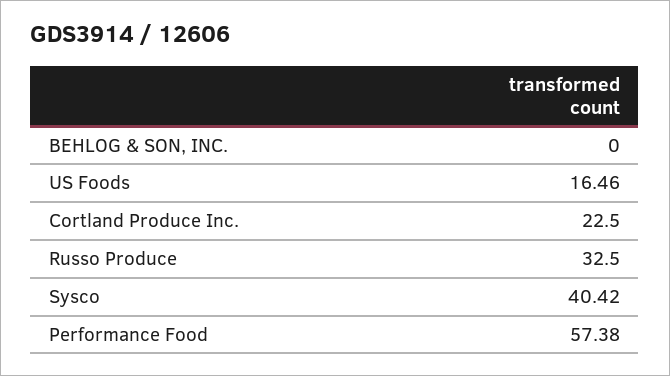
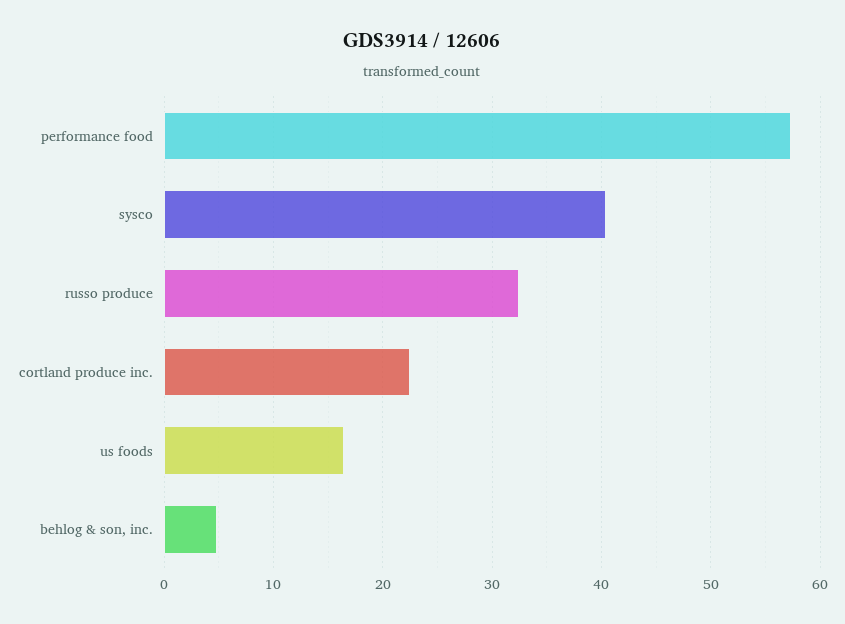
BEHLOG & SON, INC.: 0 -> 5

